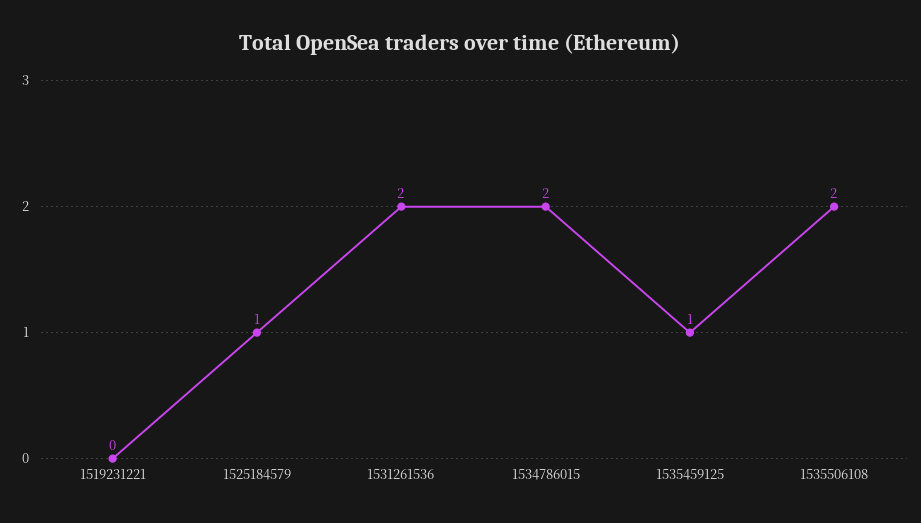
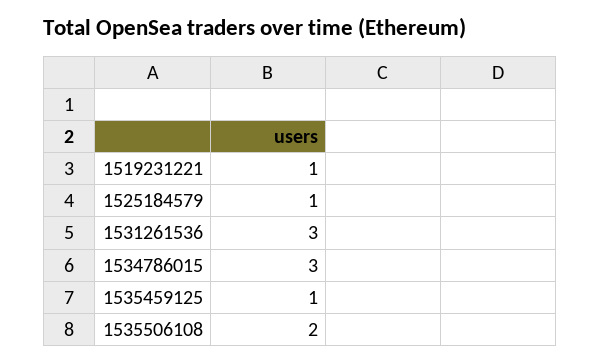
1519231221: 0 -> 1
1531261536: 2 -> 3
1534786015: 2 -> 3

